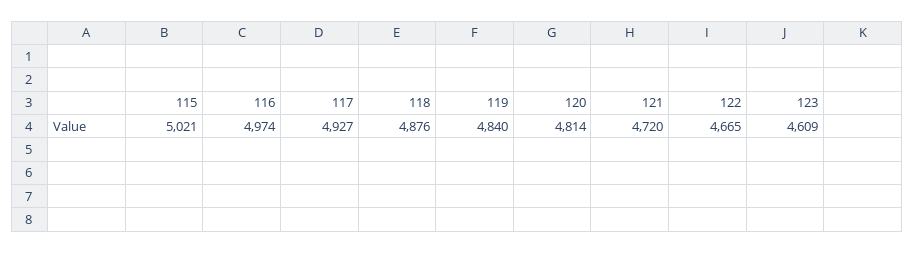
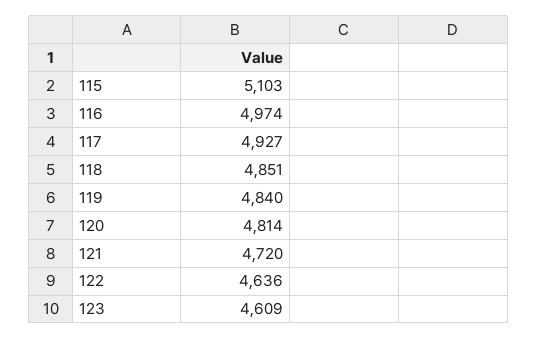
115: 5021 -> 5103
118: 4876 -> 4851
122: 4665 -> 4636

